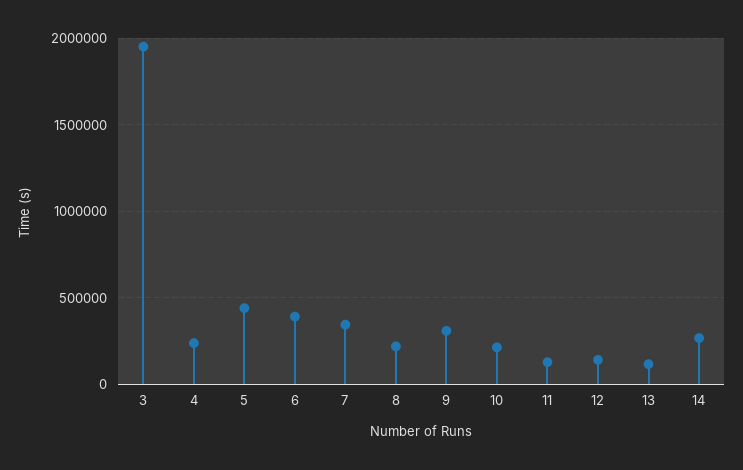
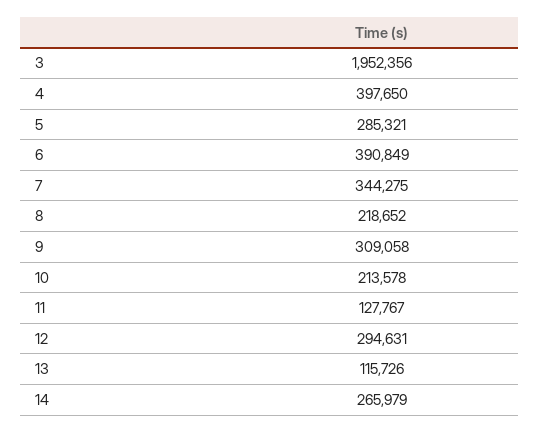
4: 250000 -> 397650
5: 450000 -> 285321
12: 150000 -> 294631

